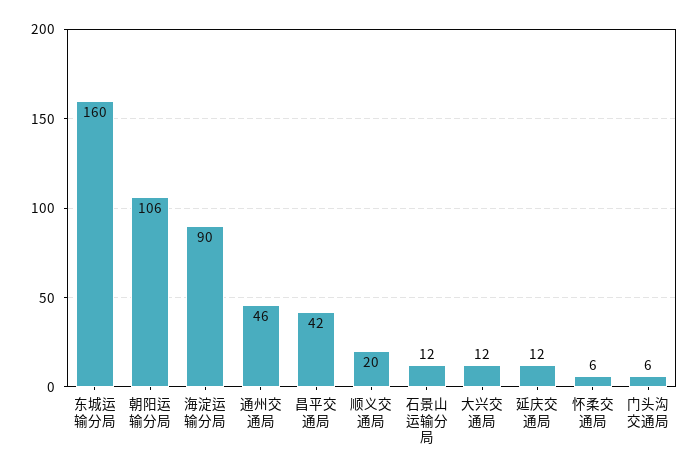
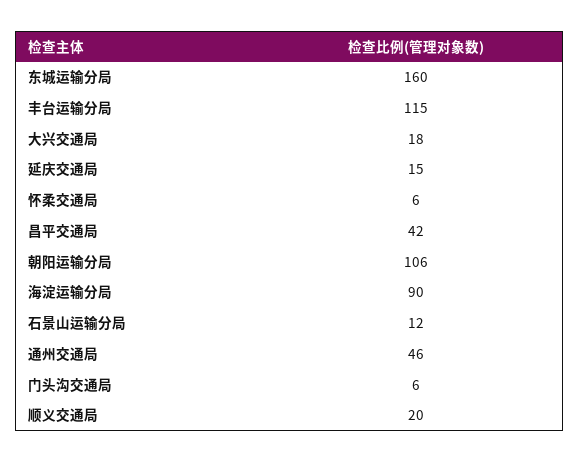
大兴交通局: 12 -> 18
延庆交通局: 12 -> 15
丰台运输分局: none -> 115

